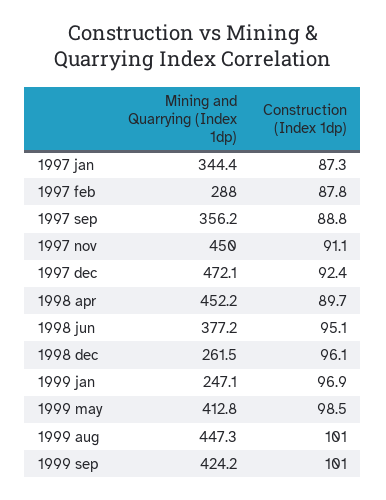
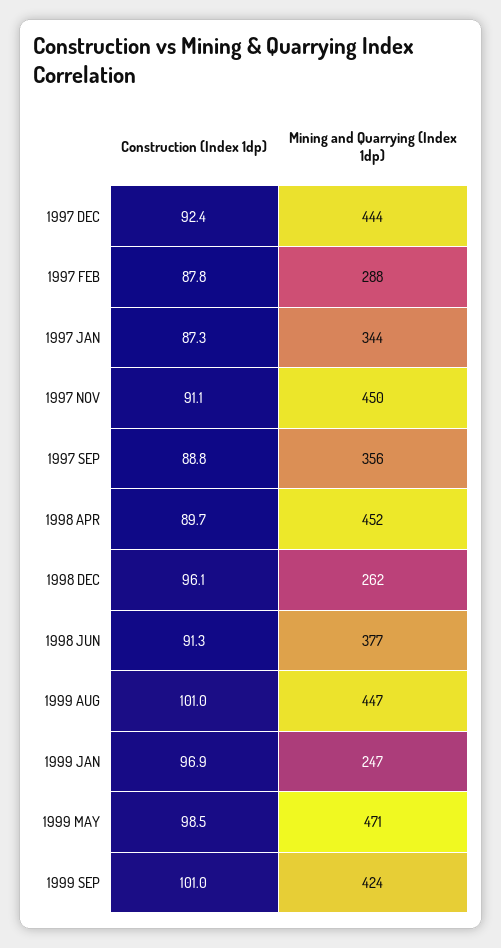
Mining and Quarrying (Index 1dp), 1997 dec: 472.1 -> 444
Construction (Index 1dp), 1998 jun: 95.1 -> 91.3
Mining and Quarrying (Index 1dp), 1999 may: 412.8 -> 471

